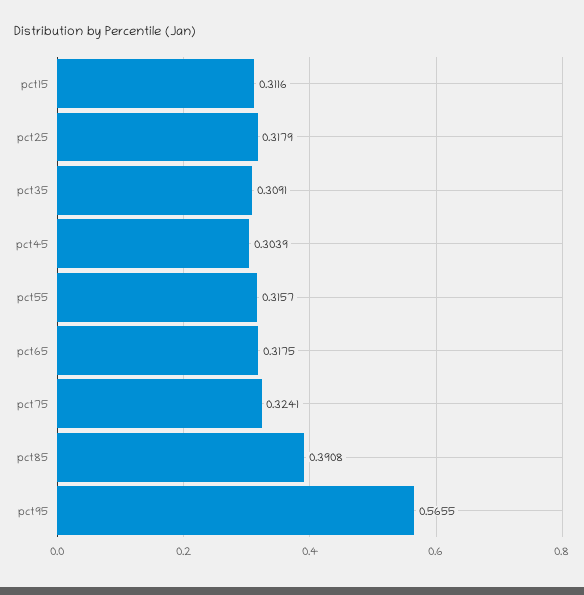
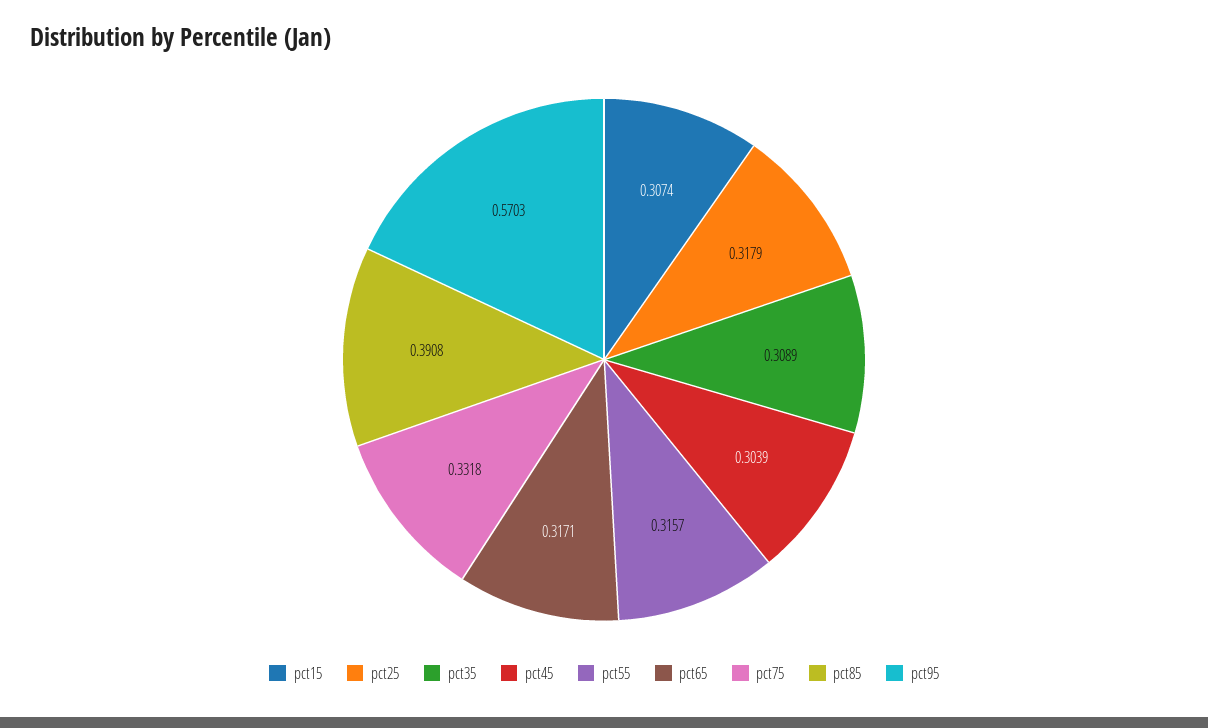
pct15: 0.3116 -> 0.3074
pct35: 0.3091 -> 0.3089
pct65: 0.3175 -> 0.3171
pct75: 0.3241 -> 0.3318
pct95: 0.5655 -> 0.5703

